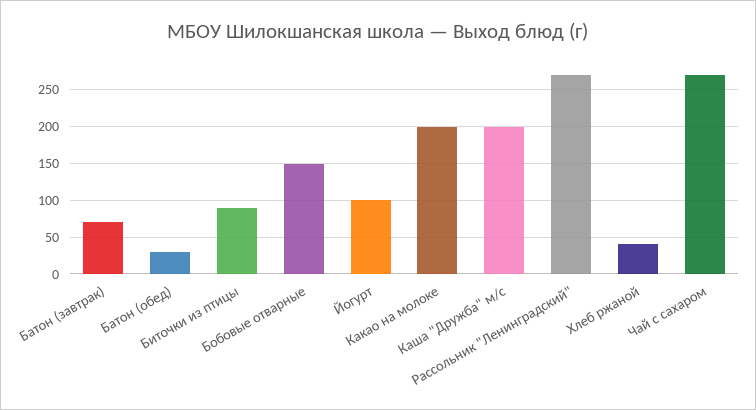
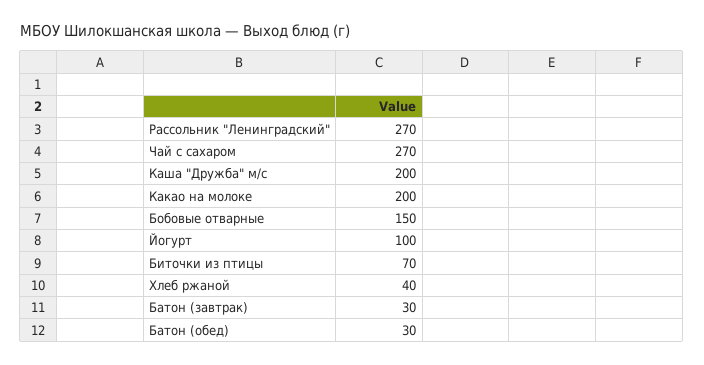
Батон (завтрак): 70 -> 30
Биточки из птицы: 90 -> 70

